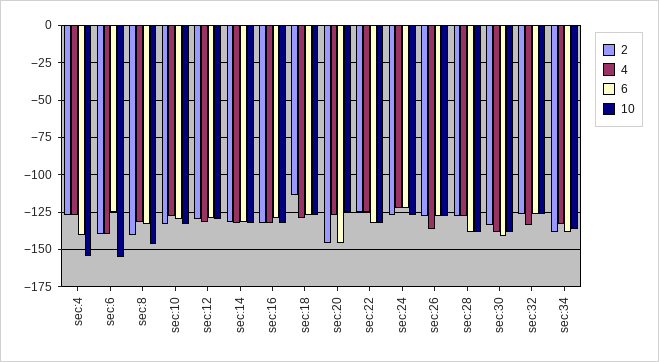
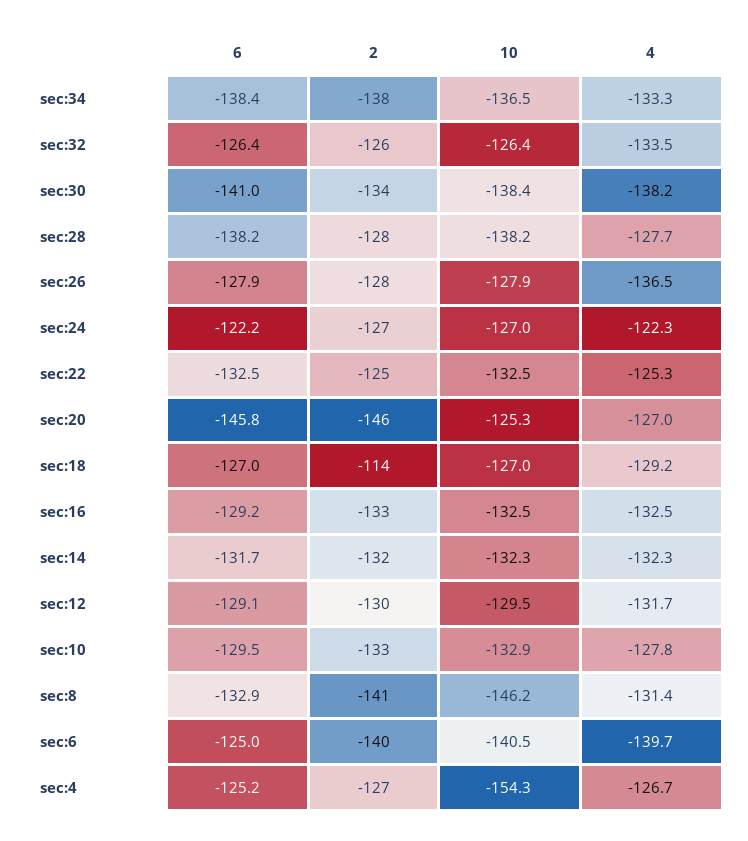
6, sec:4: -140 -> -125.2
10, sec:6: -155 -> -140.5

